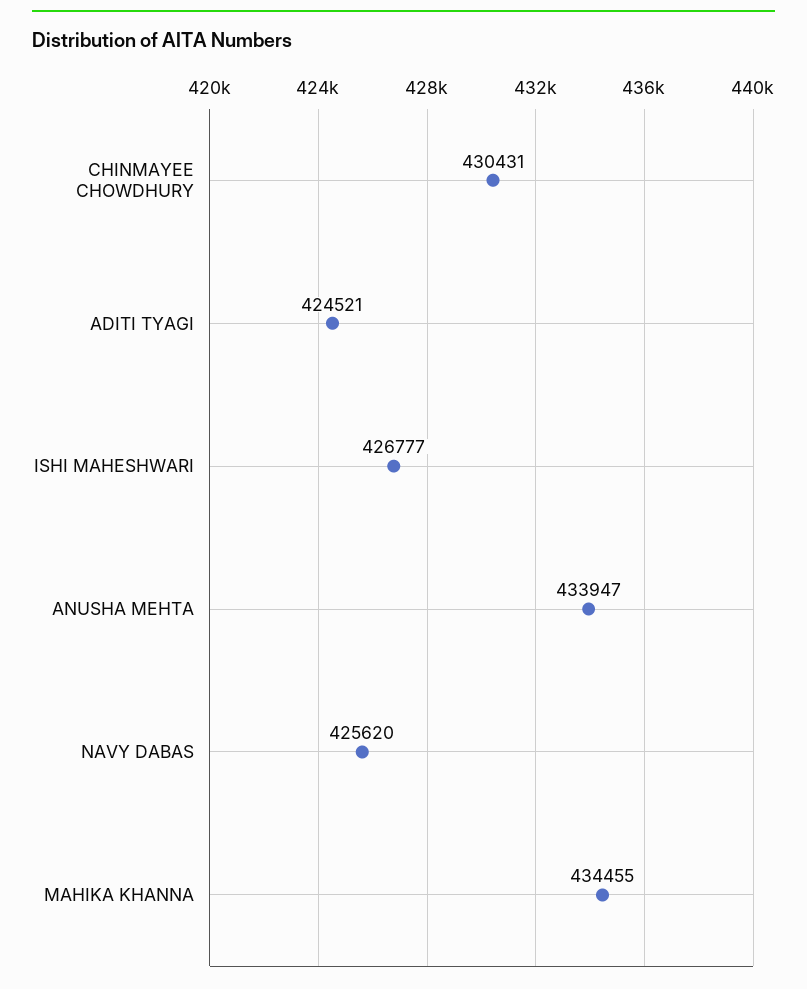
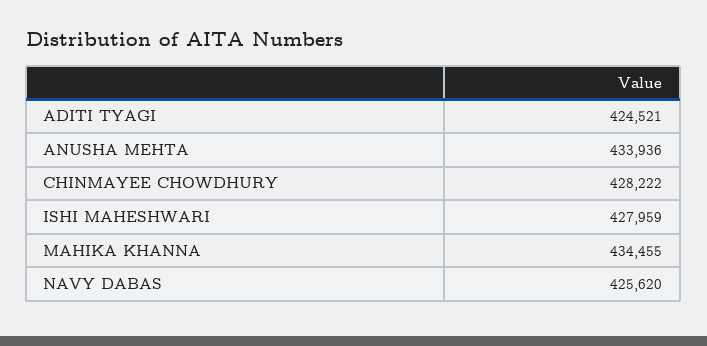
CHINMAYEE CHOWDHURY: 430431 -> 428222
ISHI MAHESHWARI: 426777 -> 427959
ANUSHA MEHTA: 433947 -> 433936

